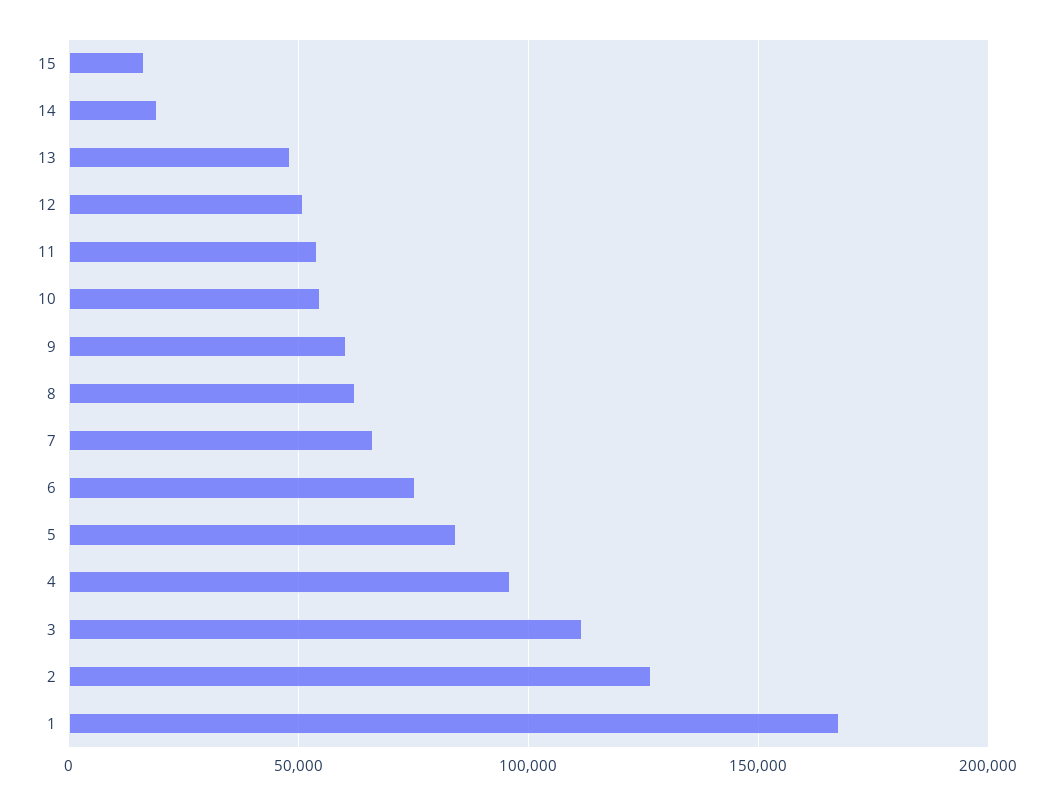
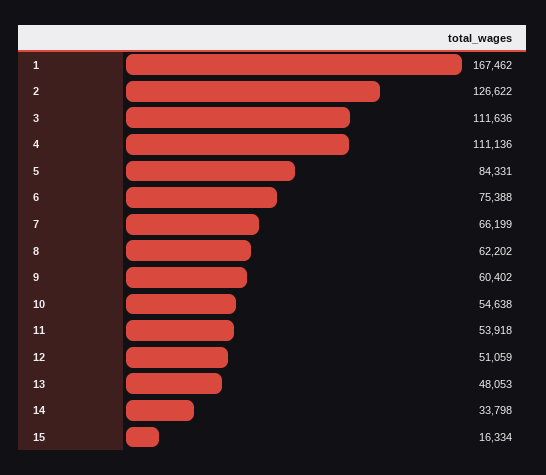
14: 20000 -> 33798
4: 95000 -> 111136

